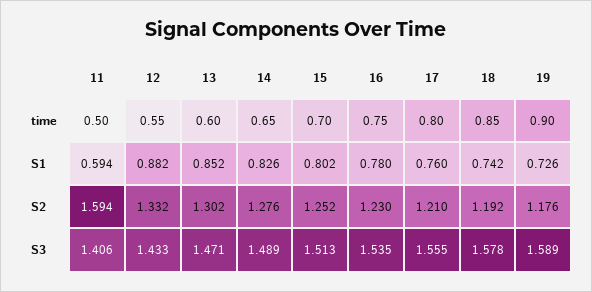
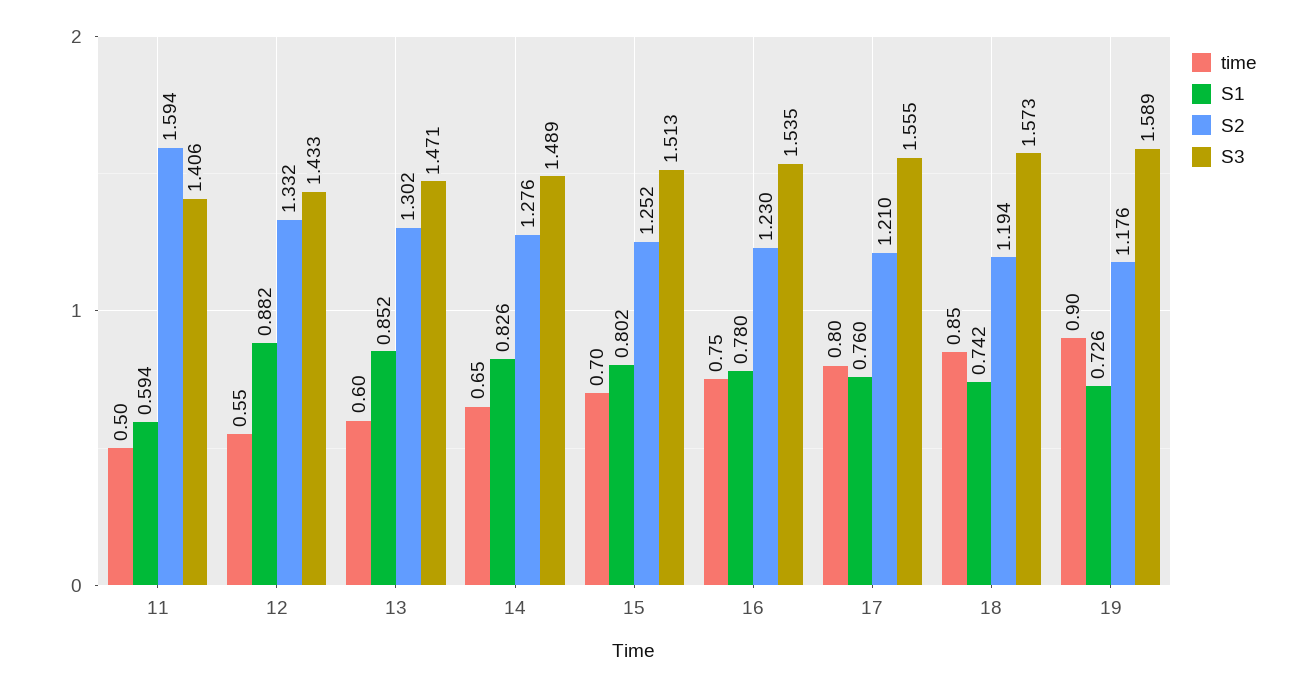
S2, 18: 1.192 -> 1.194
S3, 18: 1.578 -> 1.573

